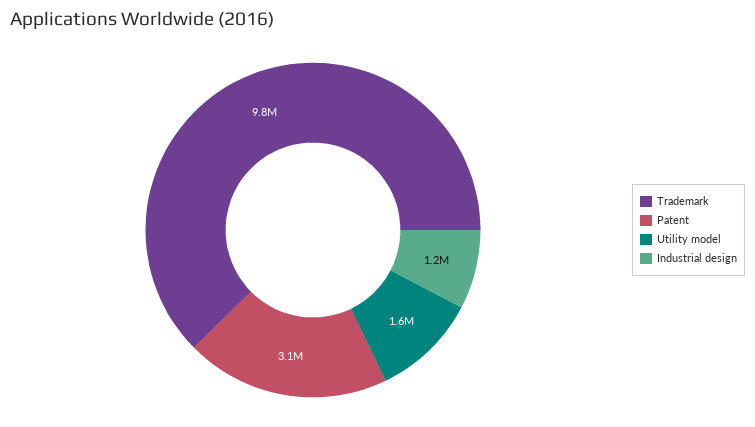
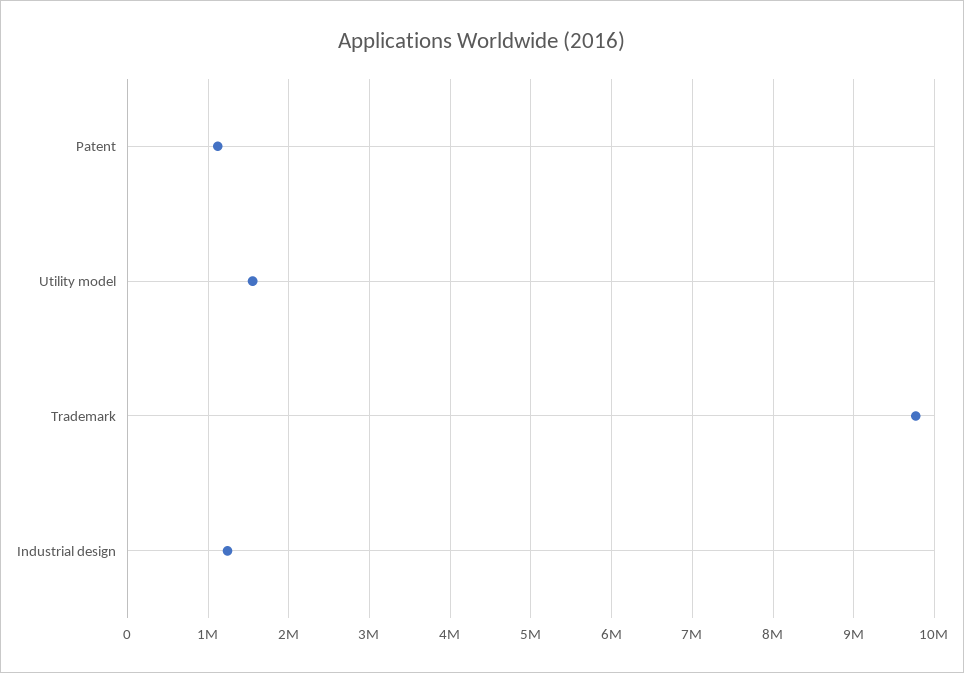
Patent: 3100000 -> 1100000

